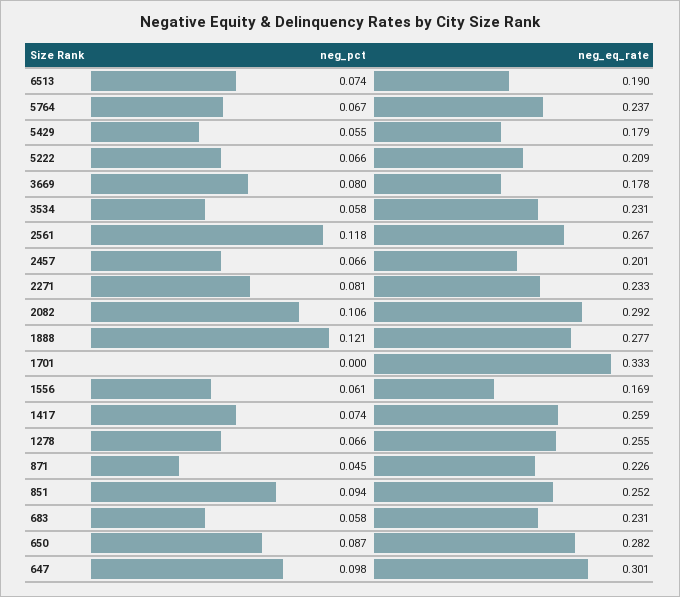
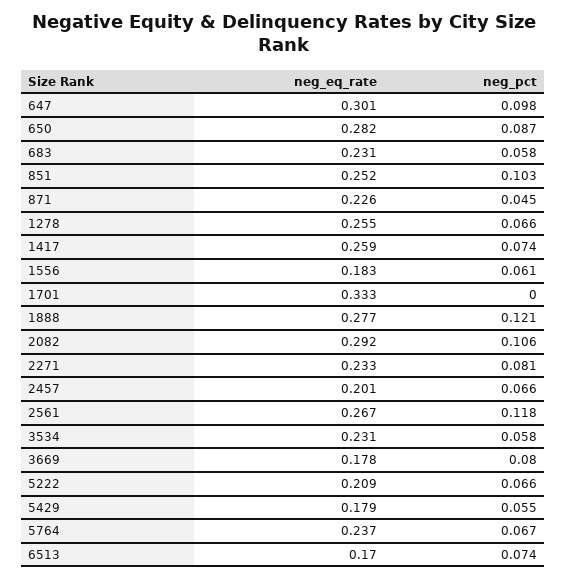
neg_eq_rate, 6513: 0.19 -> 0.17
neg_eq_rate, 1556: 0.169 -> 0.183
neg_pct, 851: 0.094 -> 0.103

